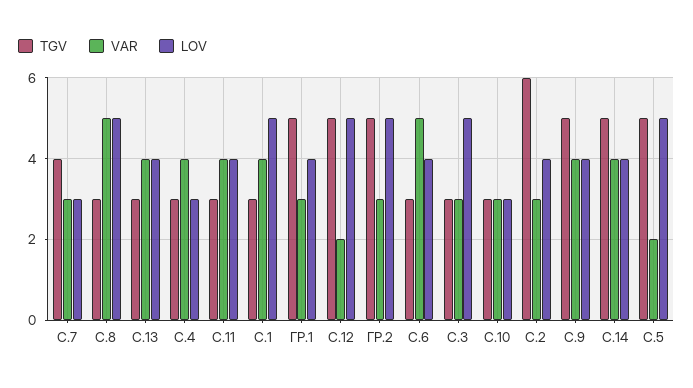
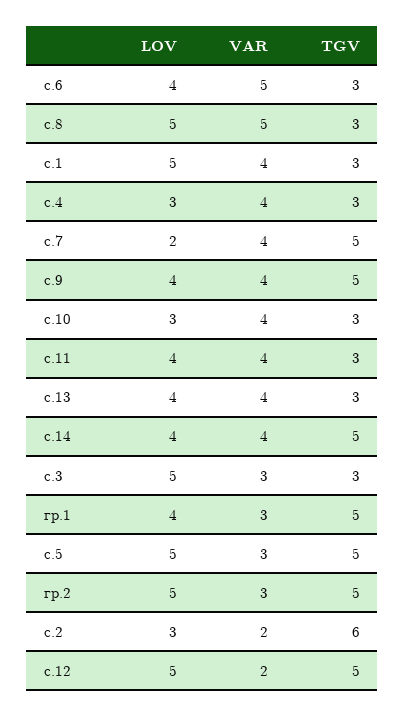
TGV, С.7: 4 -> 5
VAR, С.7: 3 -> 4
LOV, С.7: 3 -> 2
VAR, С.10: 3 -> 4
VAR, С.2: 3 -> 2
LOV, С.2: 4 -> 3
VAR, С.5: 2 -> 3

